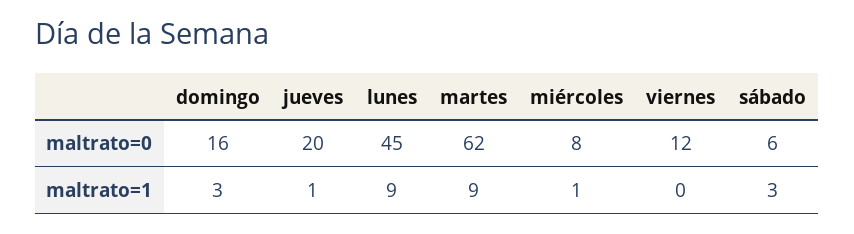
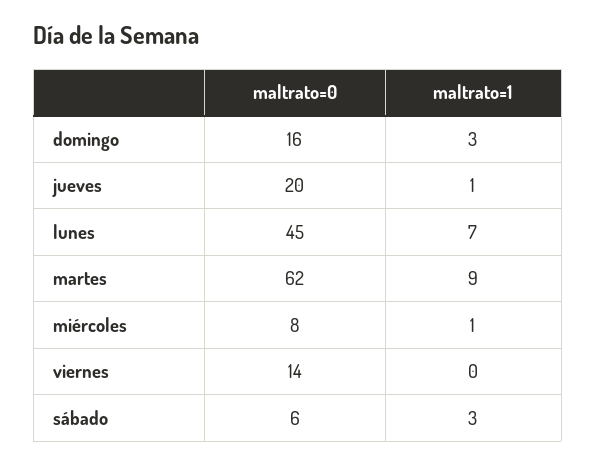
viernes, maltrato=0: 12 -> 14
lunes, maltrato=1: 9 -> 7

